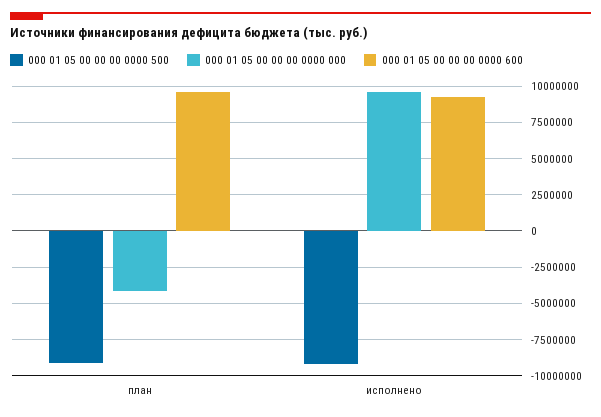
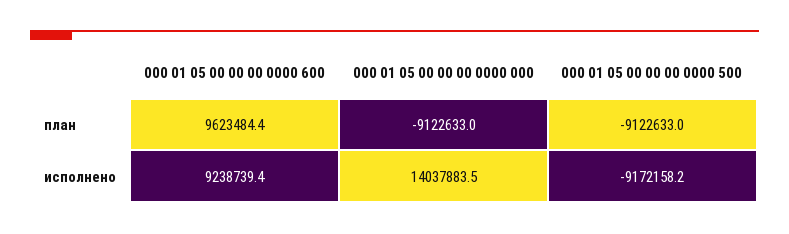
000 01 05 00 00 00 0000 000, план: -4000000 -> -9122633
000 01 05 00 00 00 0000 000, исполнено: 9500000 -> 14037883.5

